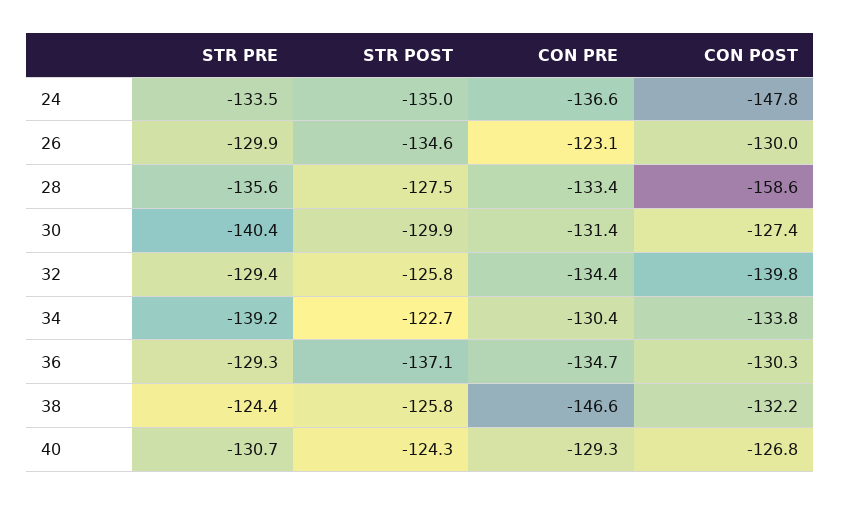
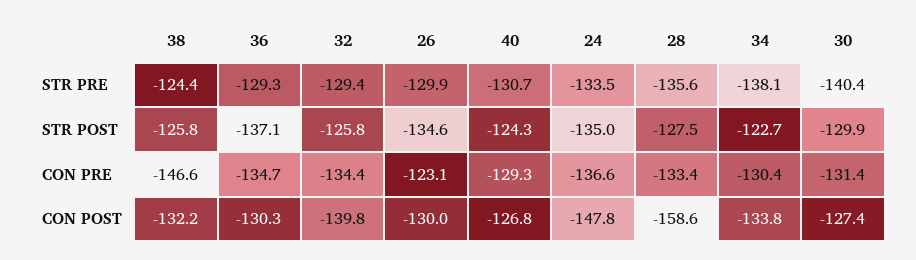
STR PRE, 34: -139.2 -> -138.1

